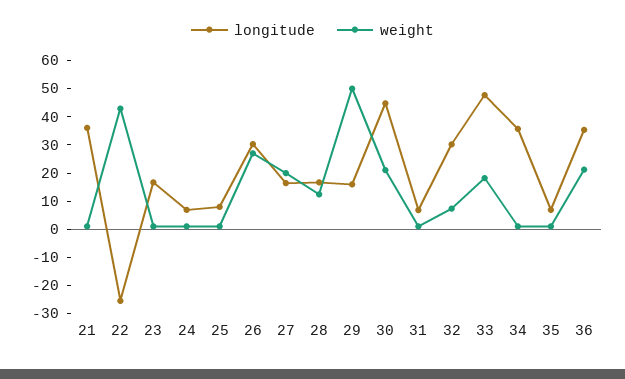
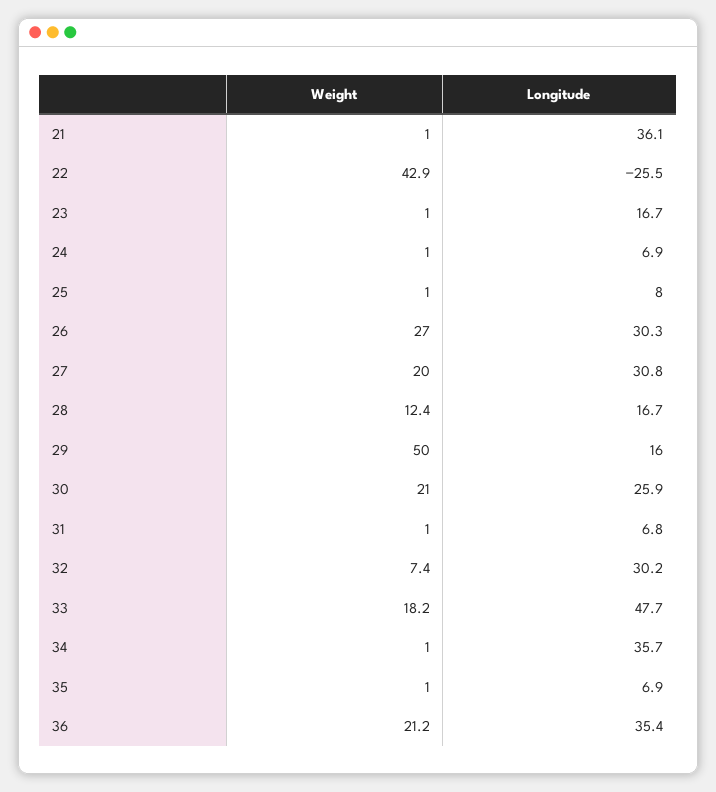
longitude, 27: 15 -> 30.8
longitude, 30: 45 -> 25.9

